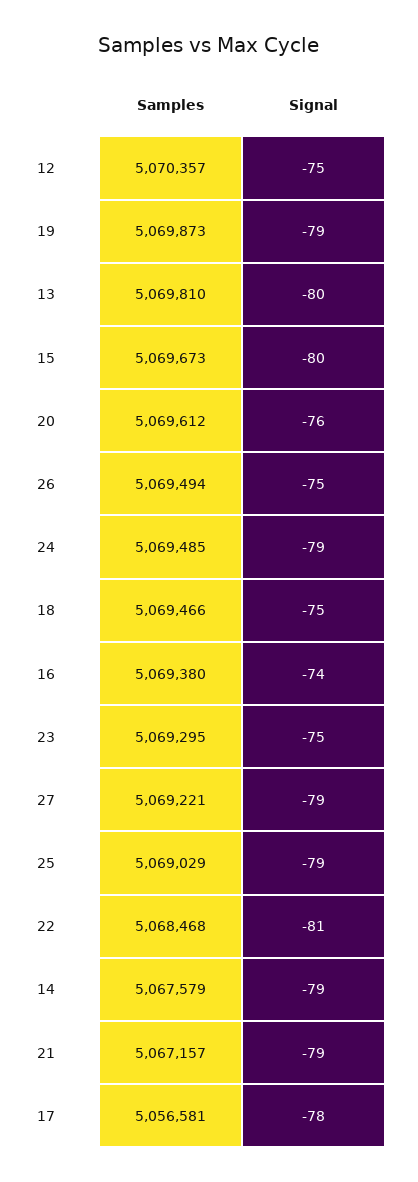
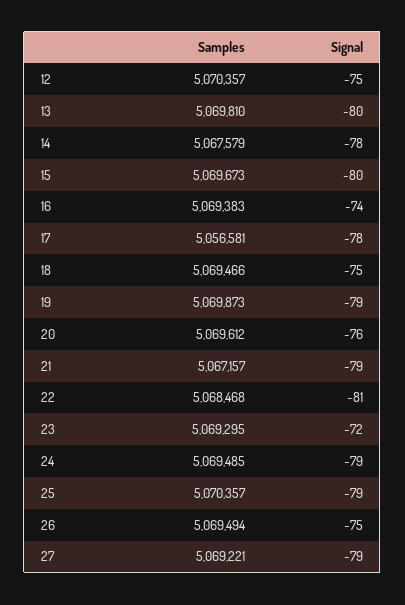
Samples, 16: 5069380 -> 5069383
Signal, 23: -75 -> -72
Samples, 25: 5069029 -> 5070357
Signal, 14: -79 -> -78

